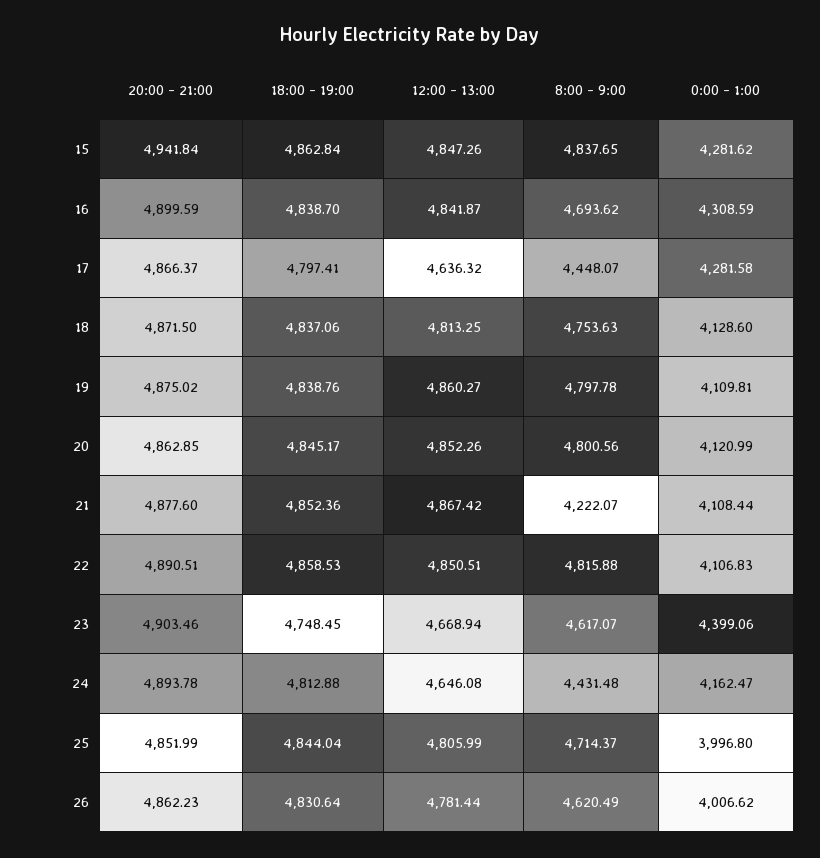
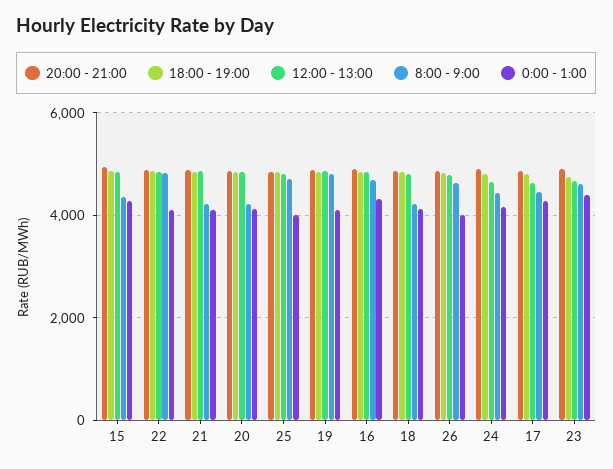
8:00 - 9:00, 15: 4837.65 -> 4400
8:00 - 9:00, 18: 4753.63 -> 4200
8:00 - 9:00, 20: 4800.56 -> 4200

